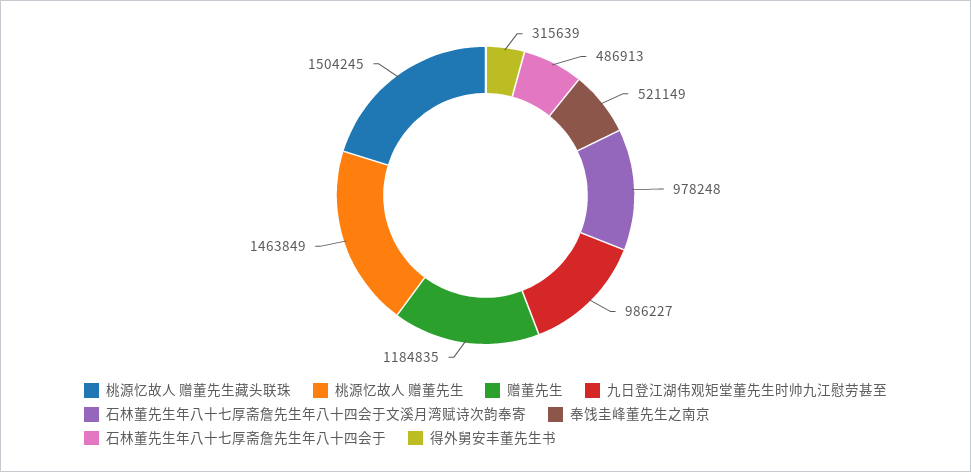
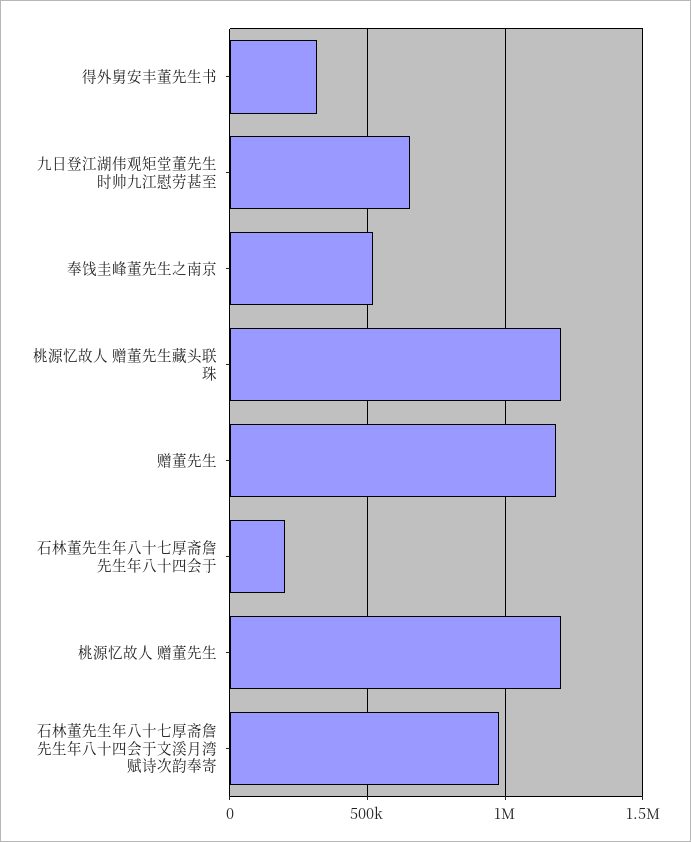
桃源忆故人 赠董先生藏头联珠: 1504245 -> 1200000
桃源忆故人 赠董先生: 1463849 -> 1200000
九日登江湖伟观矩堂董先生时帅九江慰劳甚至: 986227 -> 650000
石林董先生年八十七厚斋詹先生年八十四会于: 486913 -> 200000

